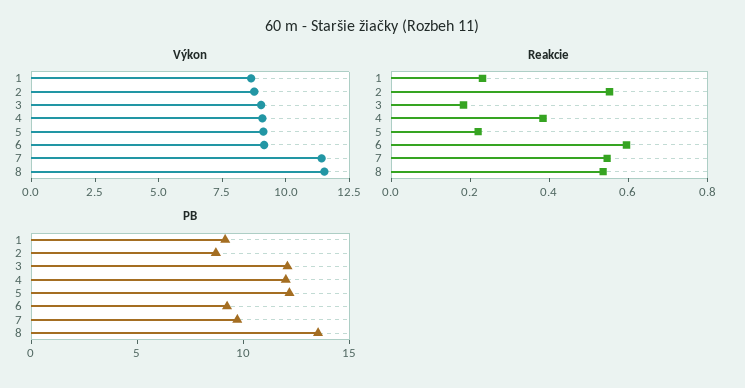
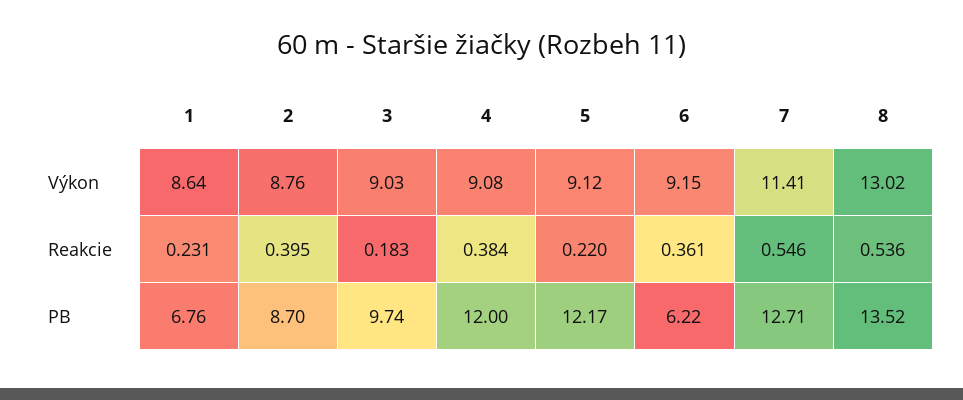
Výkon, 8: 11.5 -> 13.02
Reakcie, 2: 0.55 -> 0.395
Reakcie, 6: 0.6 -> 0.361
PB, 1: 9 -> 6.76
PB, 3: 12 -> 9.74
PB, 6: 9 -> 6.22
PB, 7: 10 -> 12.71

